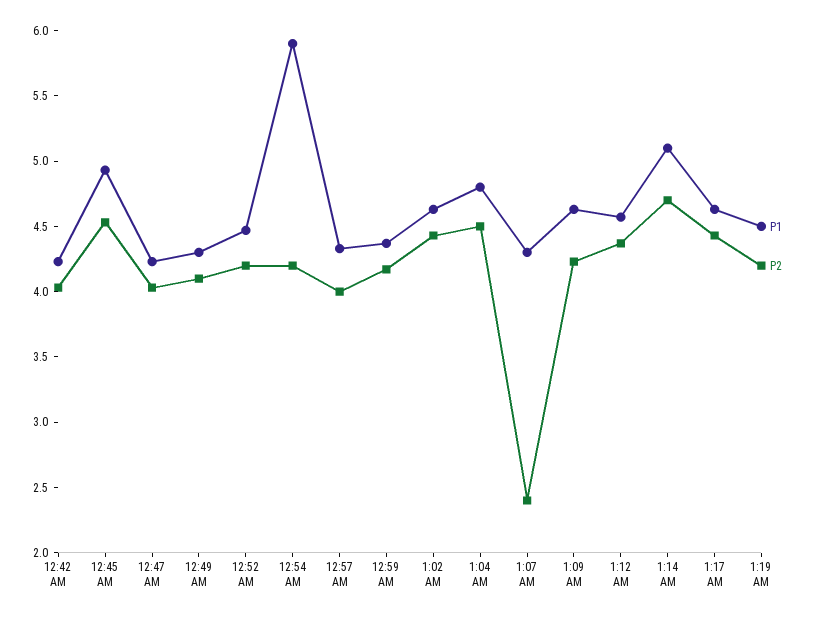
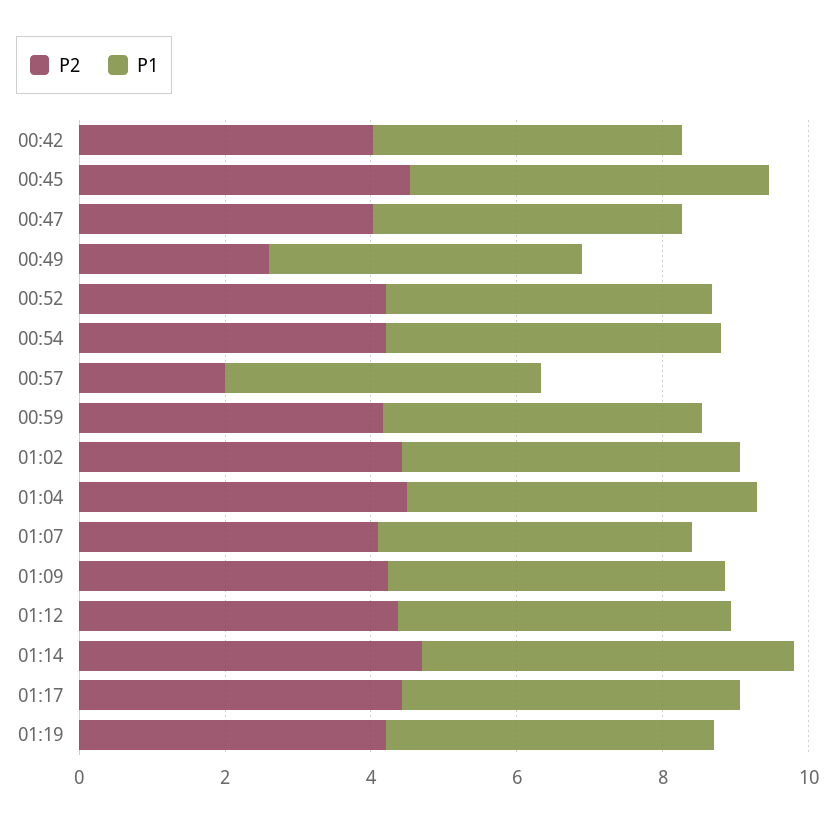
P2, 12:49 AM: 4.1 -> 2.5
P1, 12:54 AM: 5.9 -> 4.5
P2, 12:57 AM: 4 -> 2
P2, 1:07 AM: 2.4 -> 4

